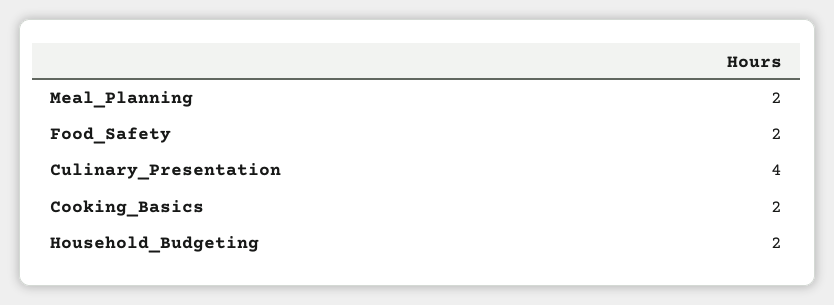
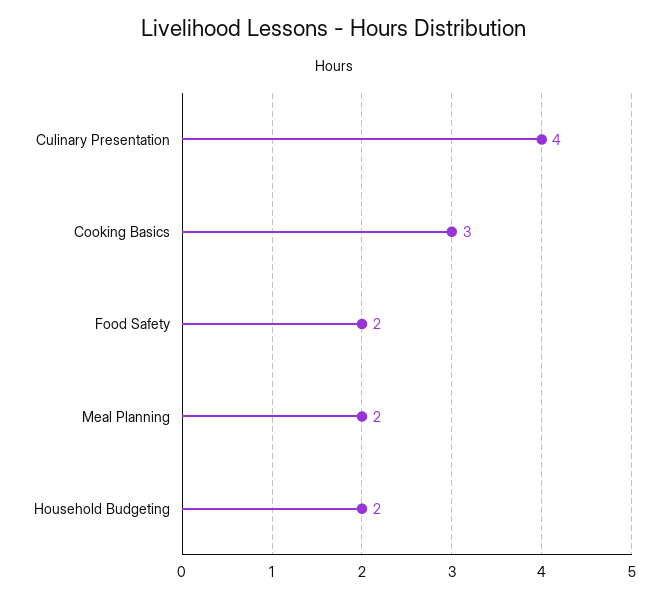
Cooking_Basics: 2 -> 3

